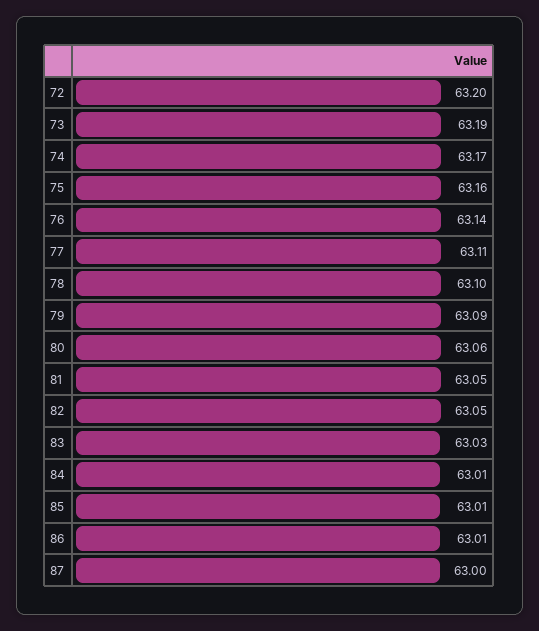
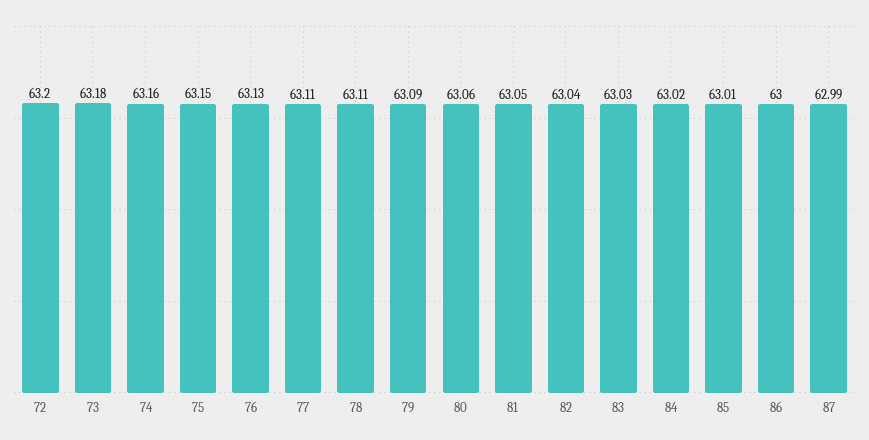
73: 63.19 -> 63.18
74: 63.17 -> 63.16
75: 63.16 -> 63.15
76: 63.14 -> 63.13
78: 63.1 -> 63.11
82: 63.05 -> 63.04
84: 63.01 -> 63.02
86: 63.01 -> 63
87: 63 -> 62.99

